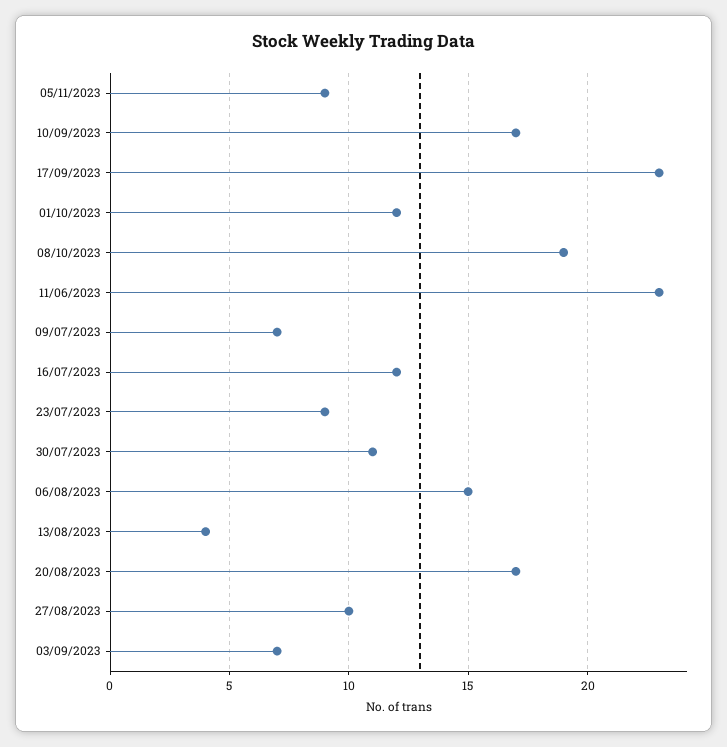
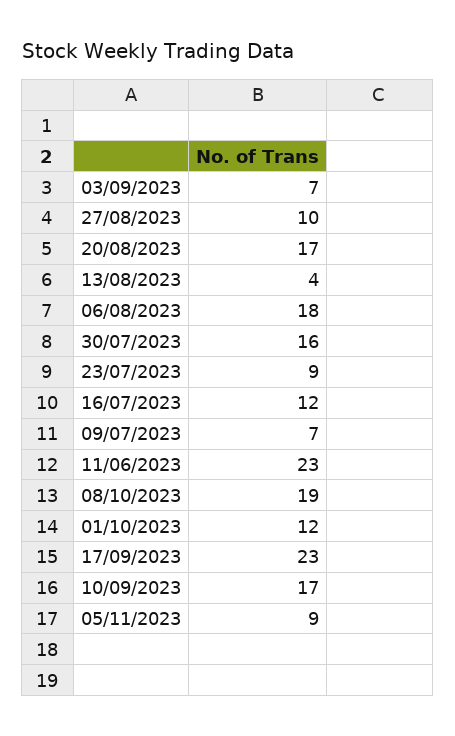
30/07/2023: 11 -> 16
06/08/2023: 15 -> 18

